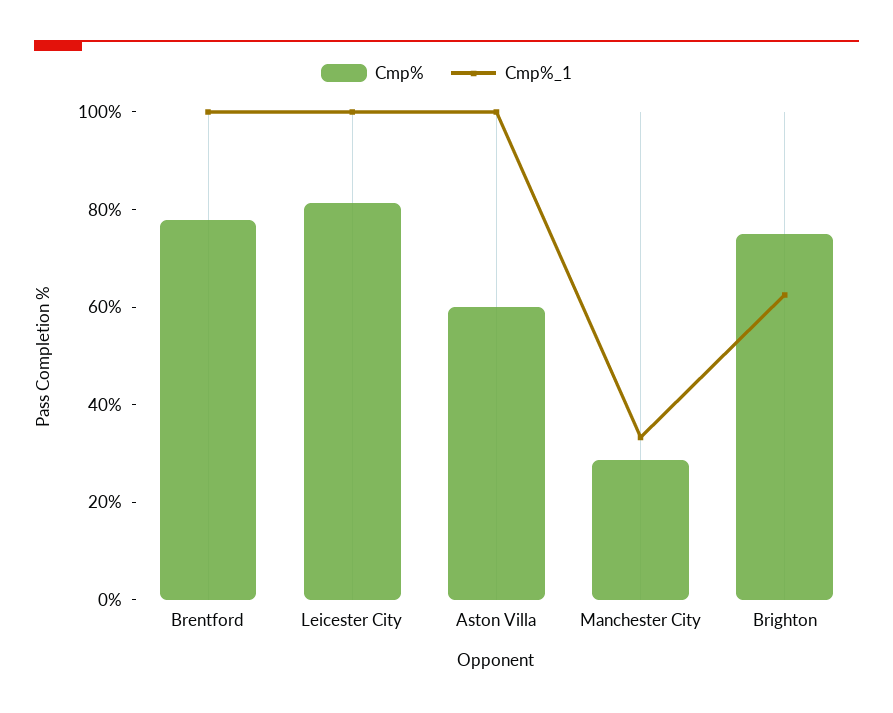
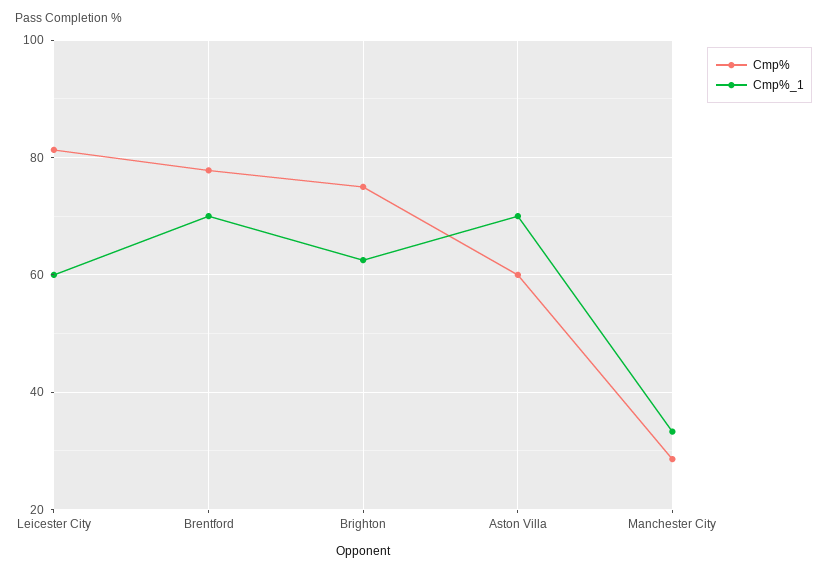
Cmp%_1, Brentford: 100 -> 70
Cmp%_1, Leicester City: 100 -> 60
Cmp%_1, Aston Villa: 100 -> 70

